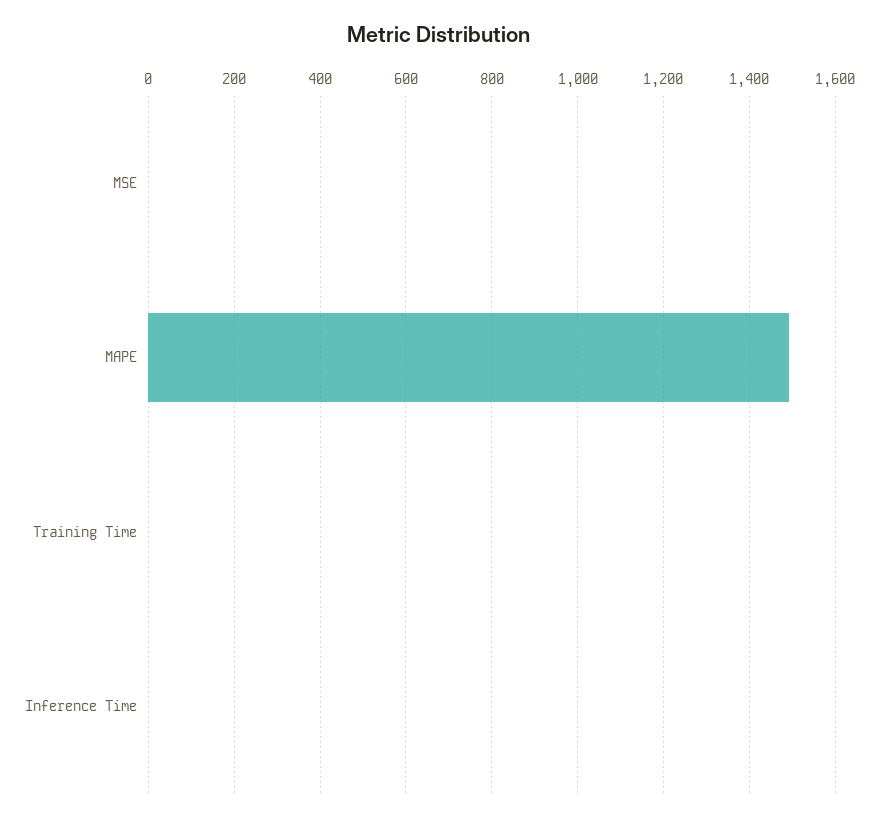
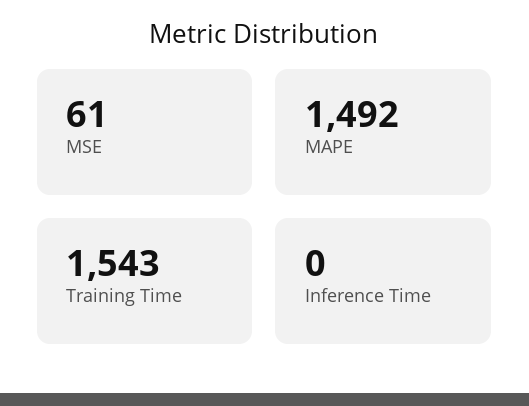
MSE: 0 -> 61
Training Time: 0 -> 1543

